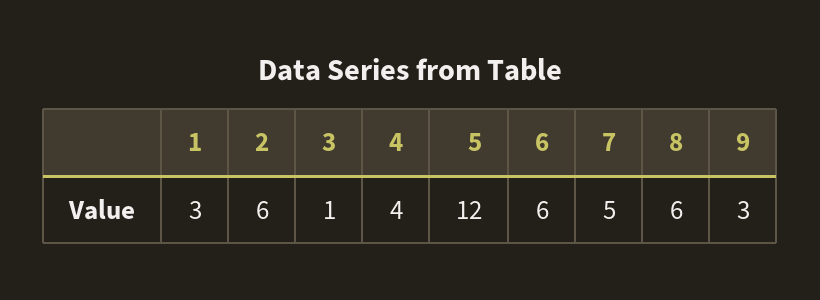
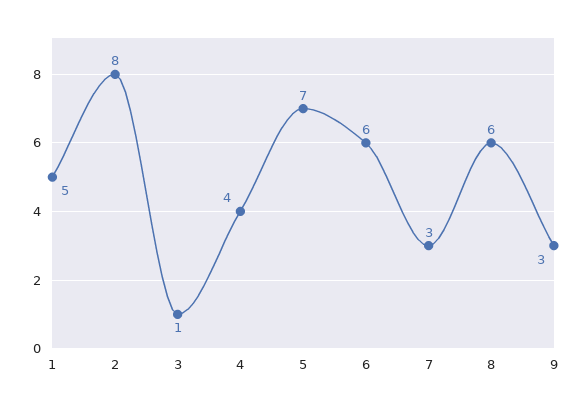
1: 3 -> 5
2: 6 -> 8
5: 12 -> 7
7: 5 -> 3

